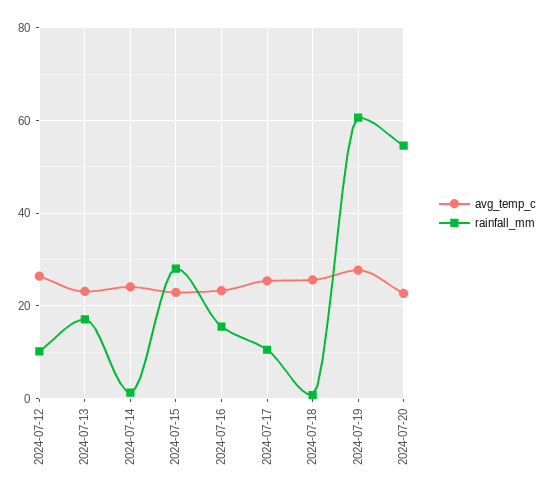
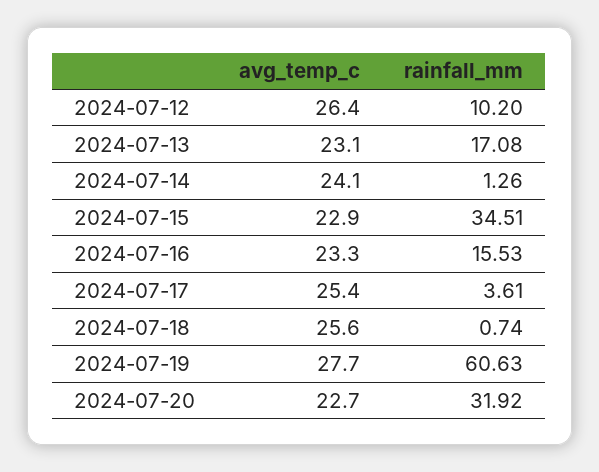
rainfall_mm, 2024-07-15: 28 -> 34.51
rainfall_mm, 2024-07-17: 10 -> 3.61
rainfall_mm, 2024-07-20: 54 -> 31.92

